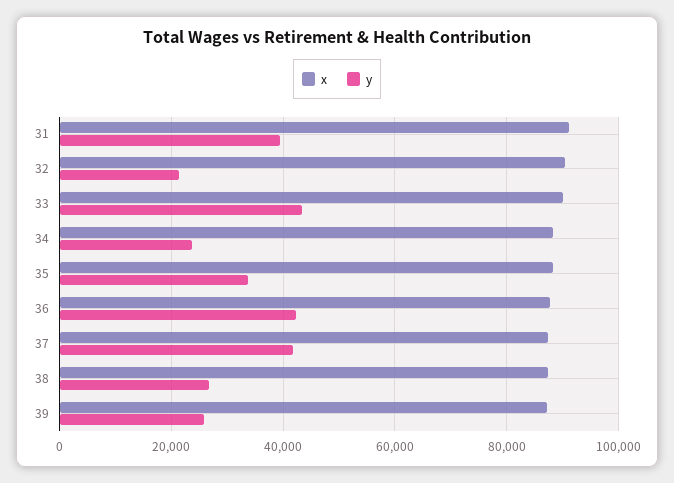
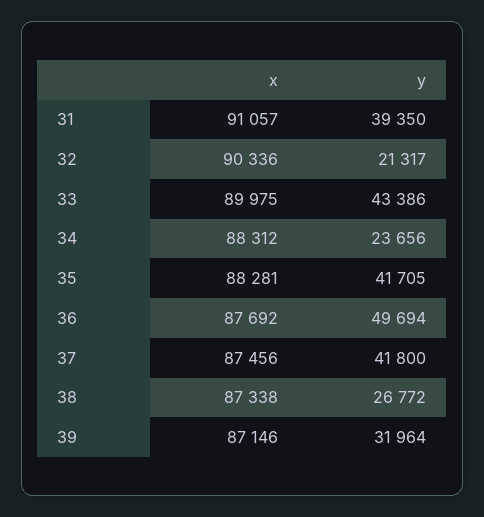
y, 35: 34000 -> 41705
y, 36: 42000 -> 49694
y, 39: 26000 -> 31964

